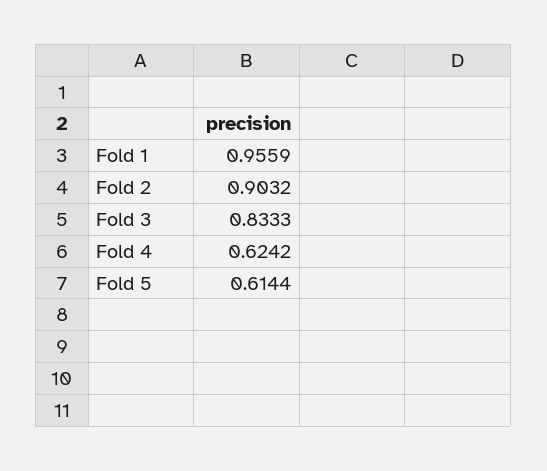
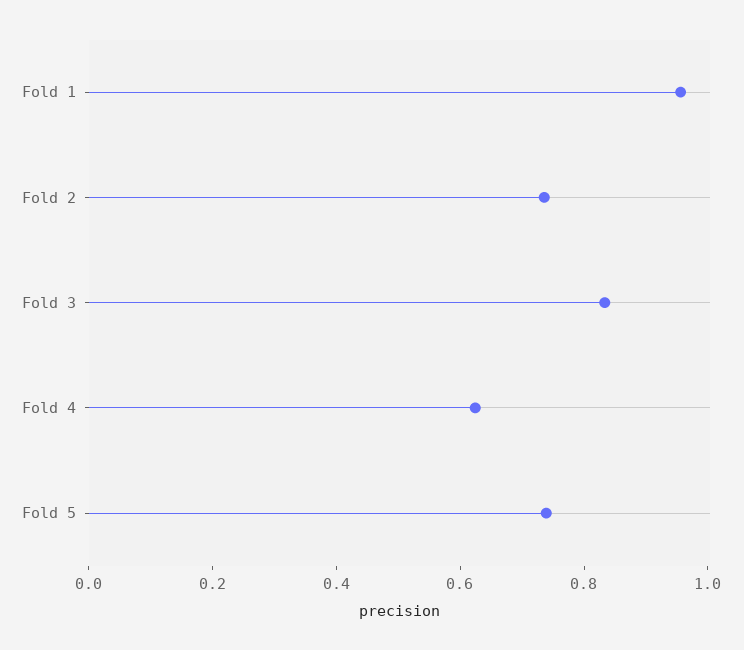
Fold 2: 0.9032 -> 0.75
Fold 5: 0.6144 -> 0.75

